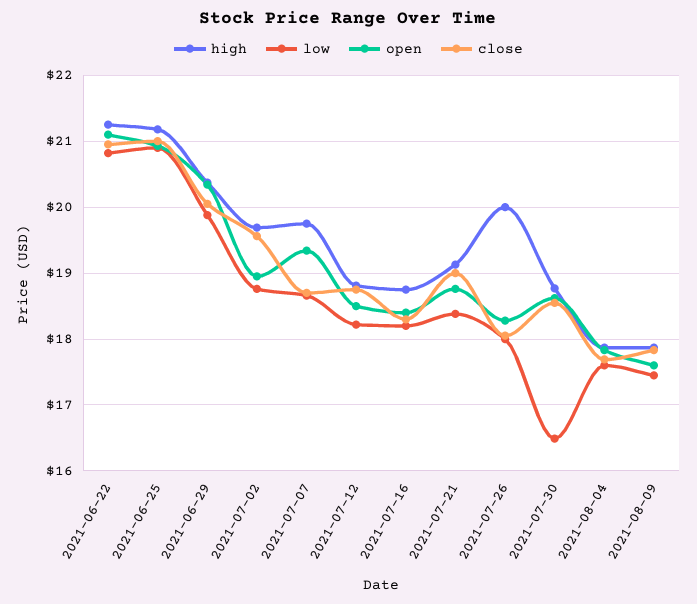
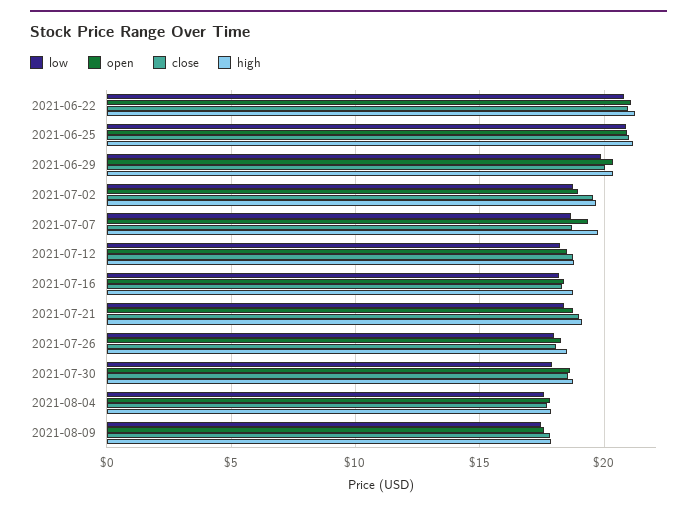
high, 2021-07-26: 20 -> 18.5
low, 2021-07-30: 16.5 -> 18

